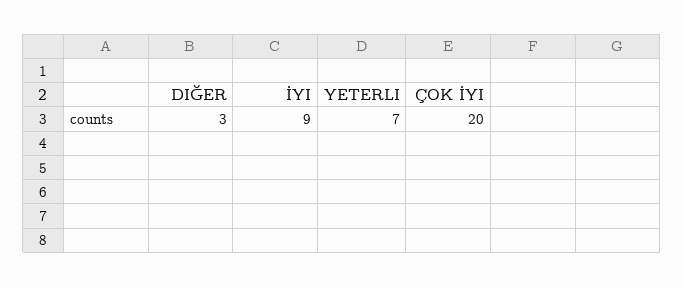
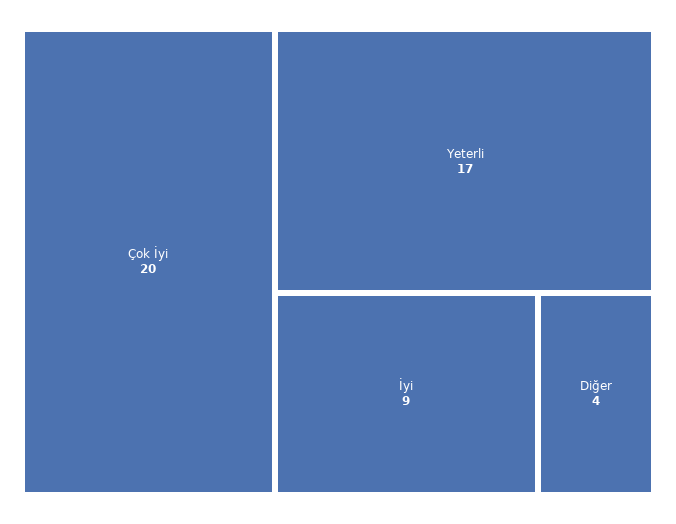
DIĞER: 3 -> 4
YETERLI: 7 -> 17

